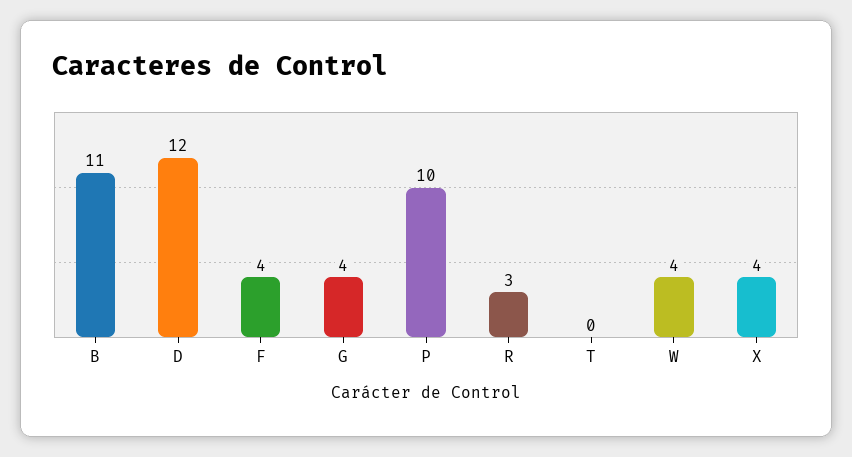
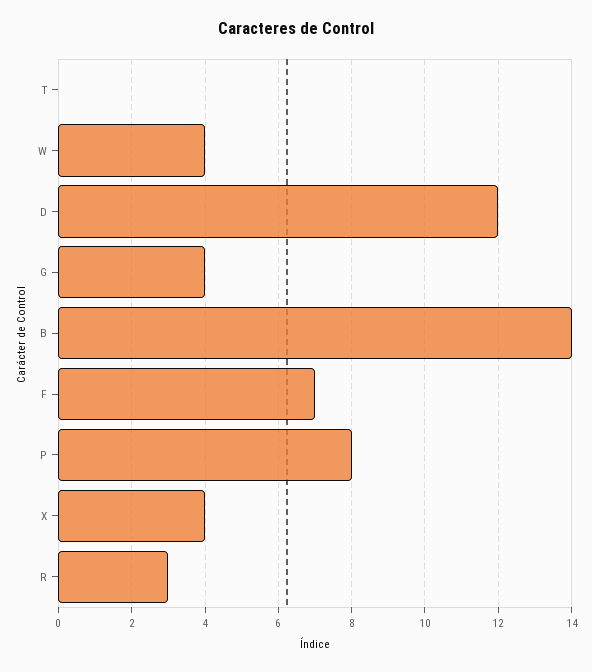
B: 11 -> 14
F: 4 -> 7
P: 10 -> 8

